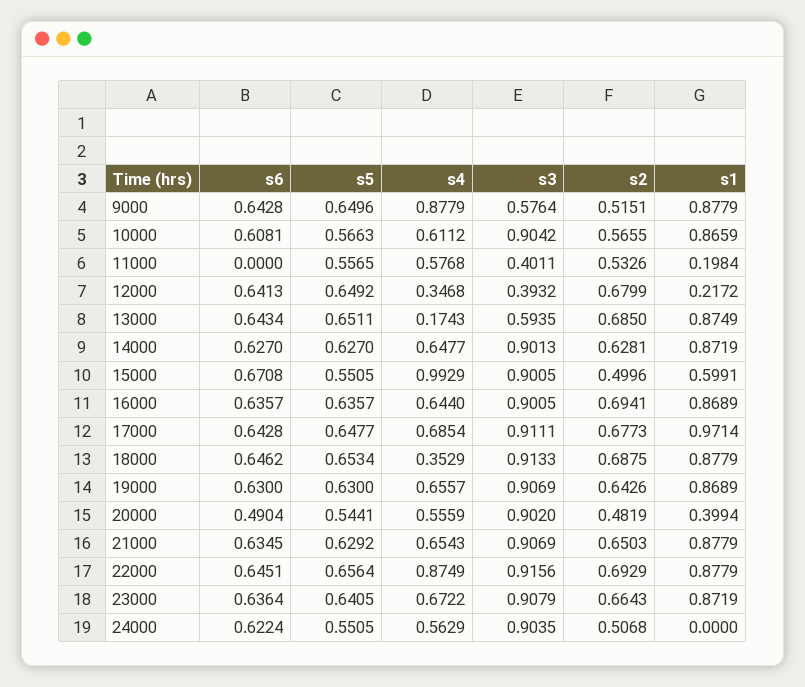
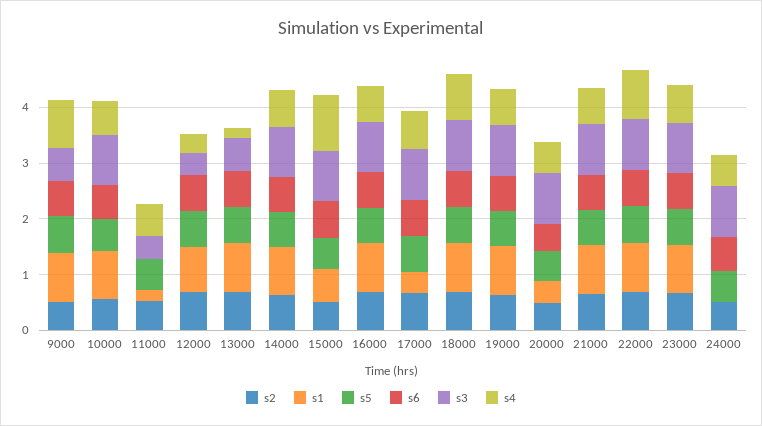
s1, 12000: 0.2172 -> 0.8
s1, 17000: 0.9714 -> 0.4
s4, 18000: 0.3529 -> 0.8

